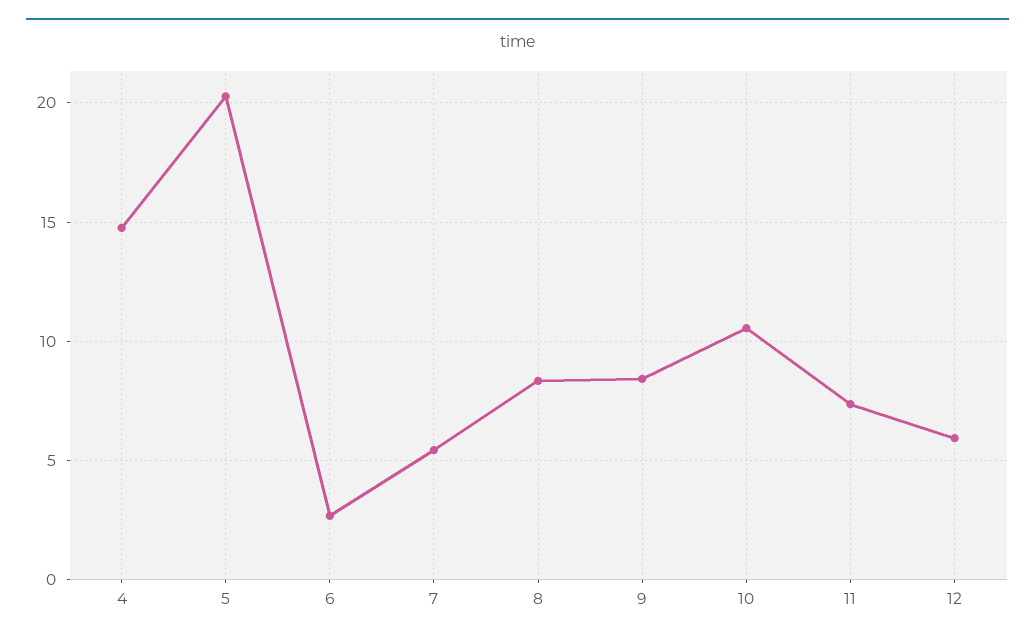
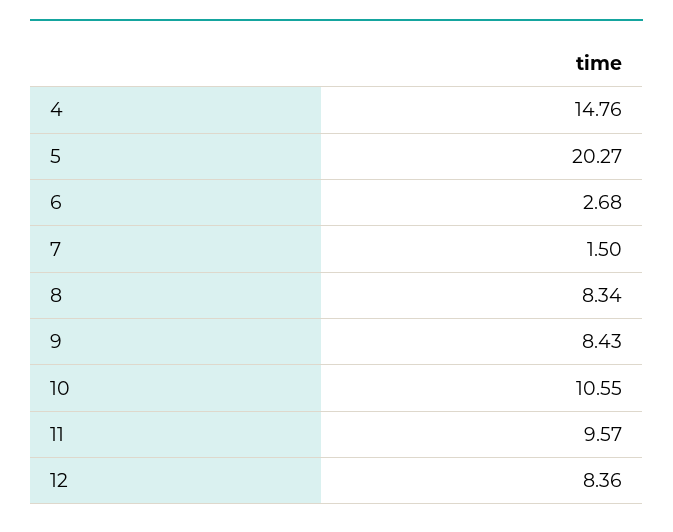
7: 5.5 -> 1.5
11: 7.5 -> 9.57
12: 6 -> 8.36

